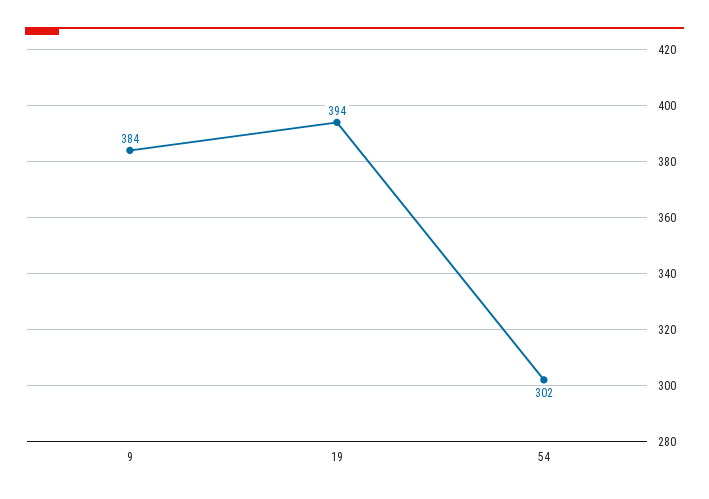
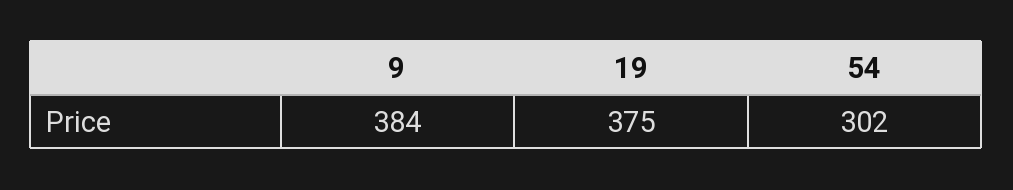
19: 394 -> 375

